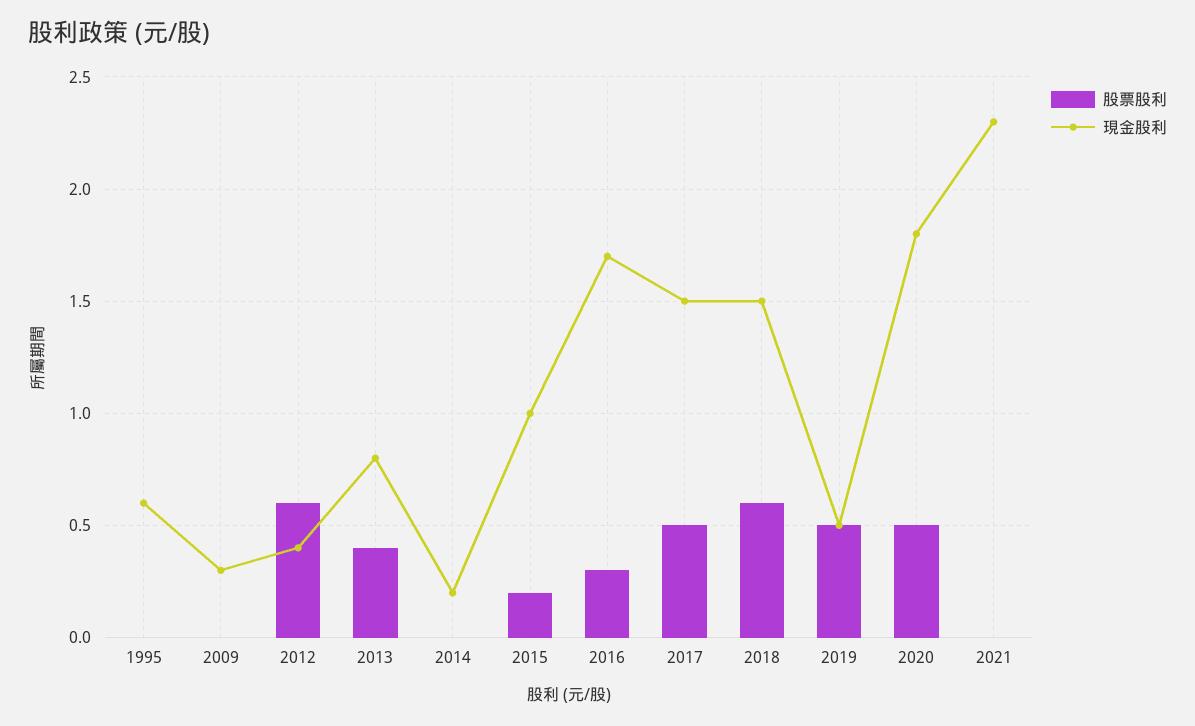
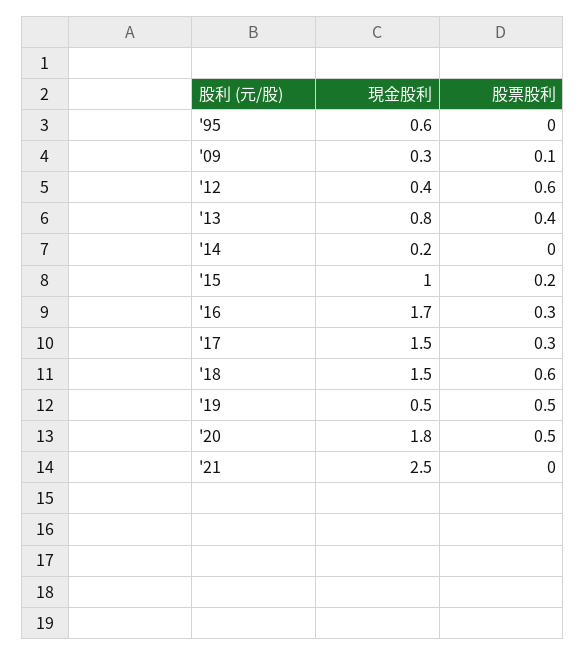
股票股利, 2009: 0 -> 0.1
股票股利, 2017: 0.5 -> 0.3
現金股利, 2021: 2.3 -> 2.5

